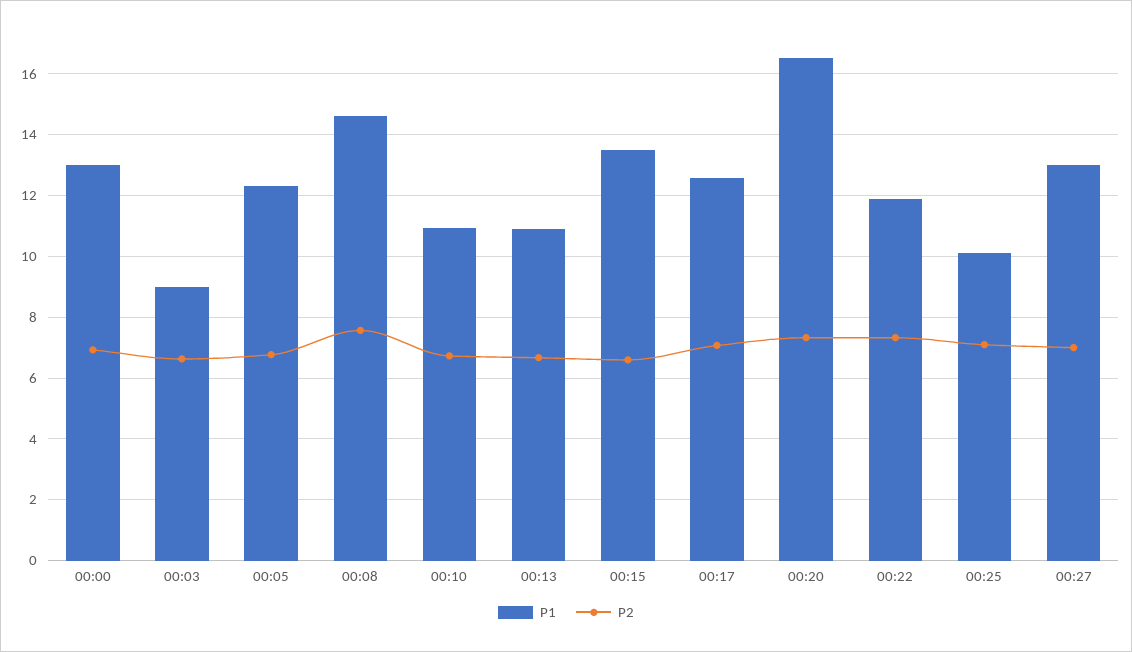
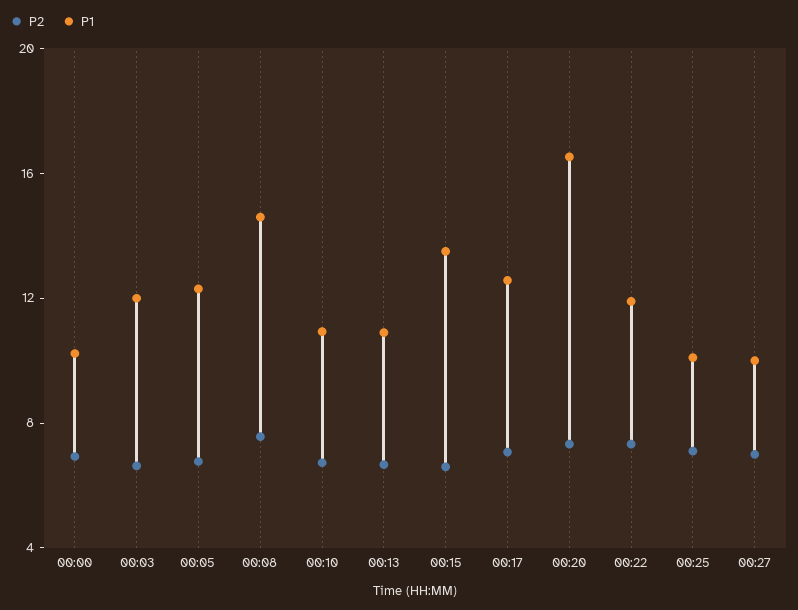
P1, 00:00: 13 -> 10
P1, 00:03: 9 -> 12
P1, 00:27: 13 -> 10

